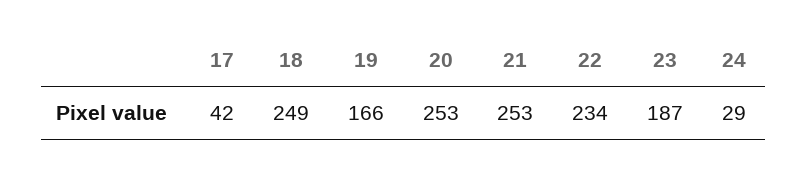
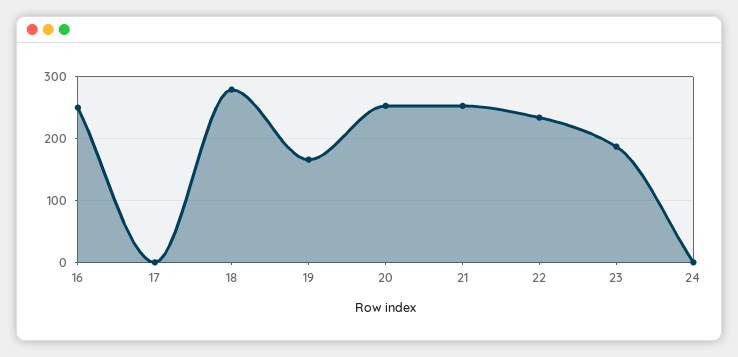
17: 42 -> 0
18: 249 -> 280
24: 29 -> 0
16: none -> 250

